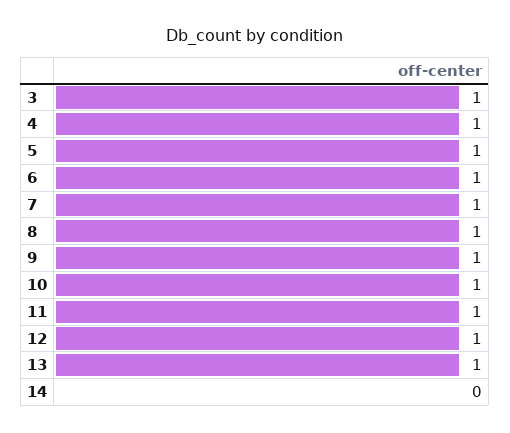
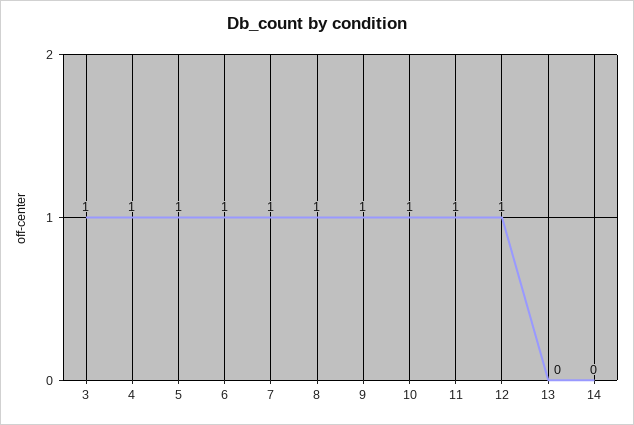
13: 1 -> 0

